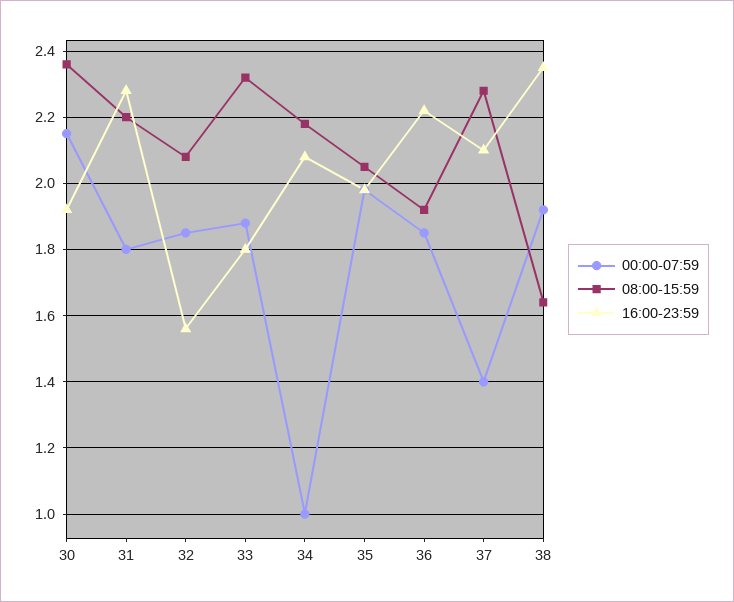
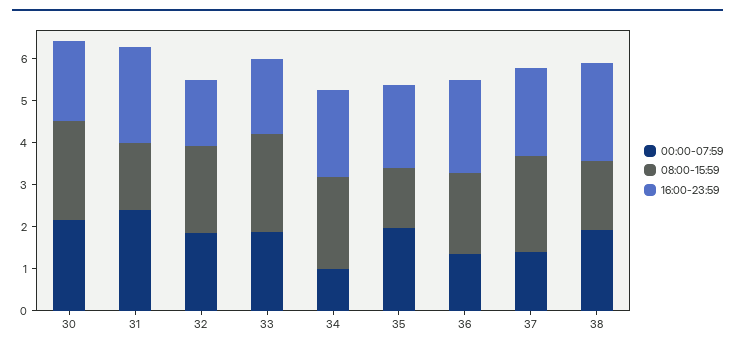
00:00-07:59, 31: 1.8 -> 2.4
08:00-15:59, 31: 2.2 -> 1.6
08:00-15:59, 35: 2.05 -> 1.4
00:00-07:59, 36: 1.85 -> 1.4

